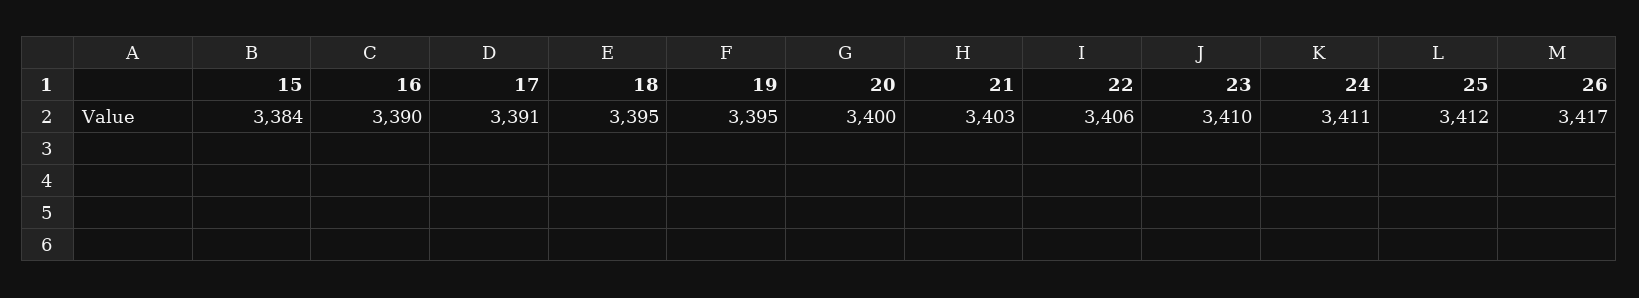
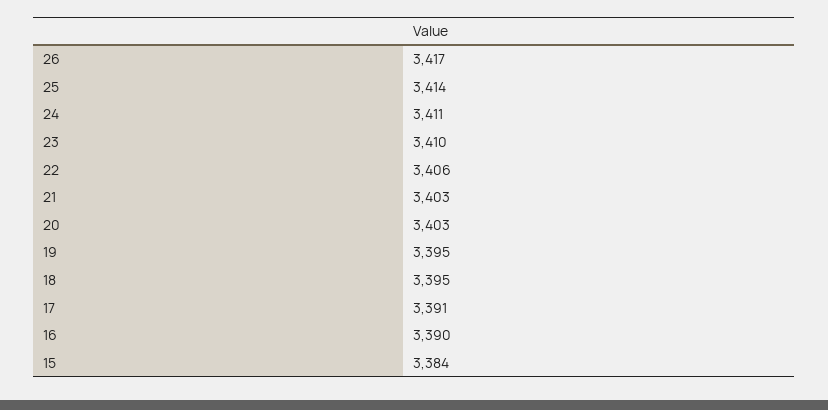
20: 3400 -> 3403
25: 3412 -> 3414

